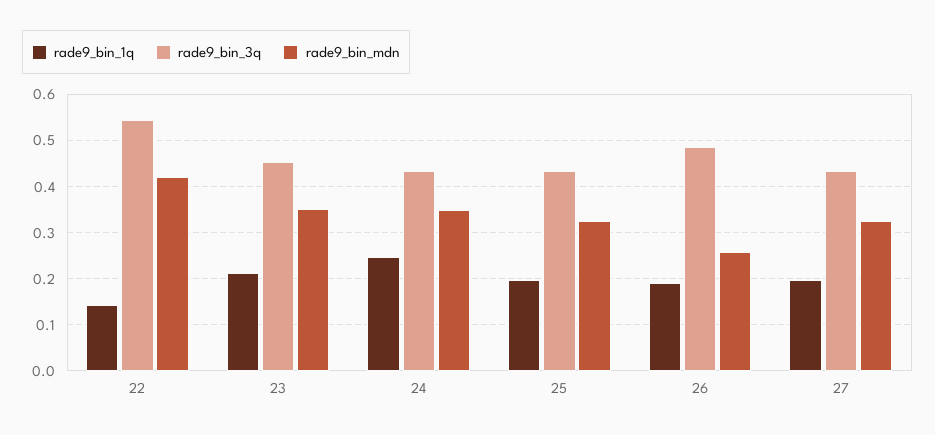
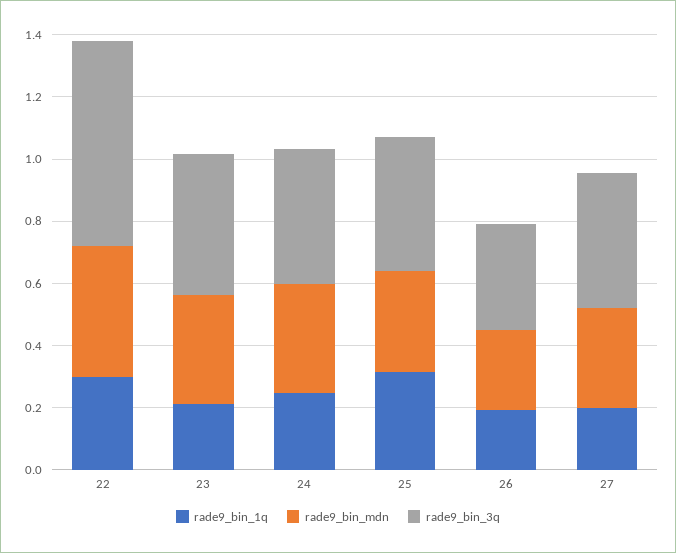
rade9_bin_1q, 22: 0.14 -> 0.3
rade9_bin_3q, 22: 0.54 -> 0.65
rade9_bin_1q, 25: 0.2 -> 0.3
rade9_bin_3q, 26: 0.48 -> 0.35

